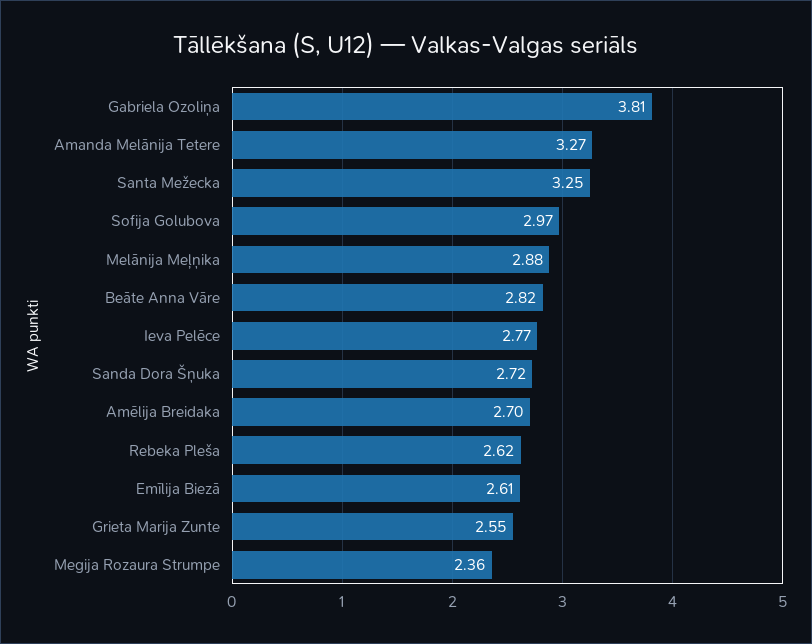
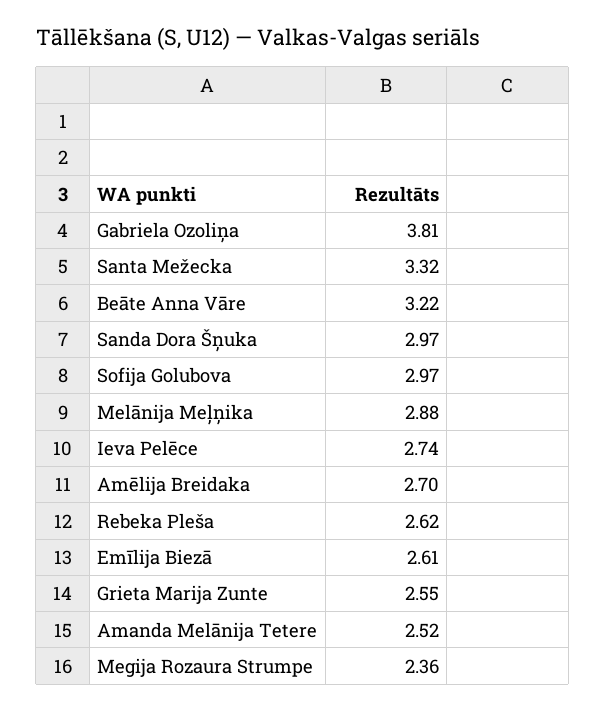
Amanda Melānija Tetere: 3.27 -> 2.52
Santa Mežecka: 3.25 -> 3.32
Beāte Anna Vāre: 2.82 -> 3.22
Ieva Pelēce: 2.77 -> 2.74
Sanda Dora Šņuka: 2.72 -> 2.97

